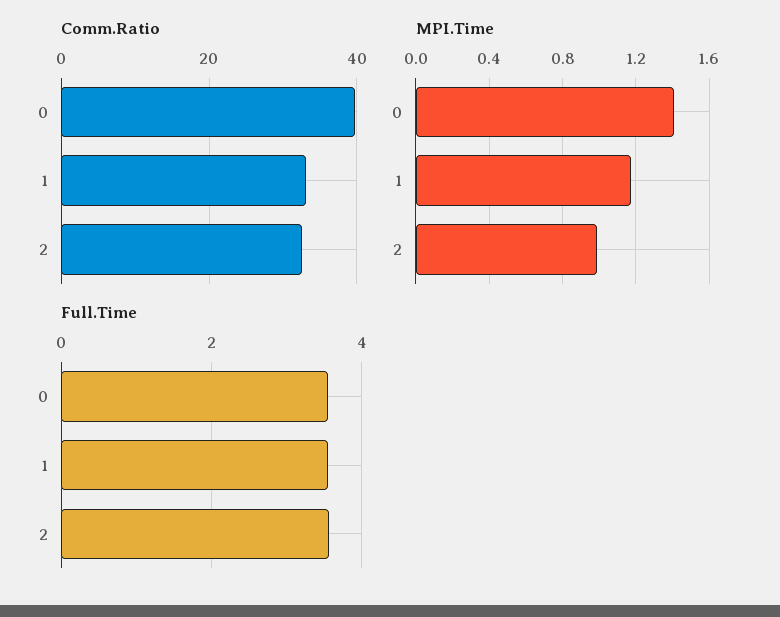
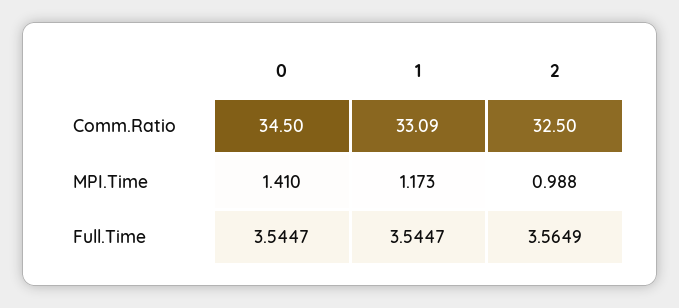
Comm.Ratio, 0: 40 -> 34.5

